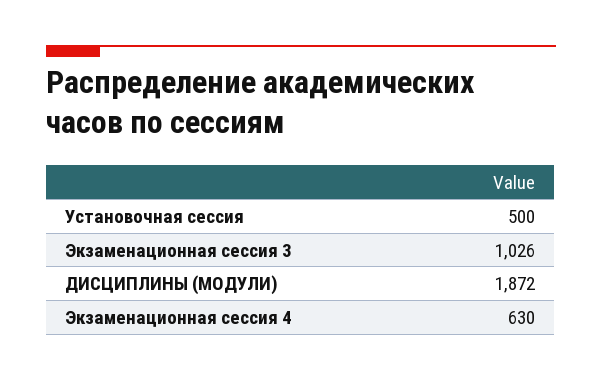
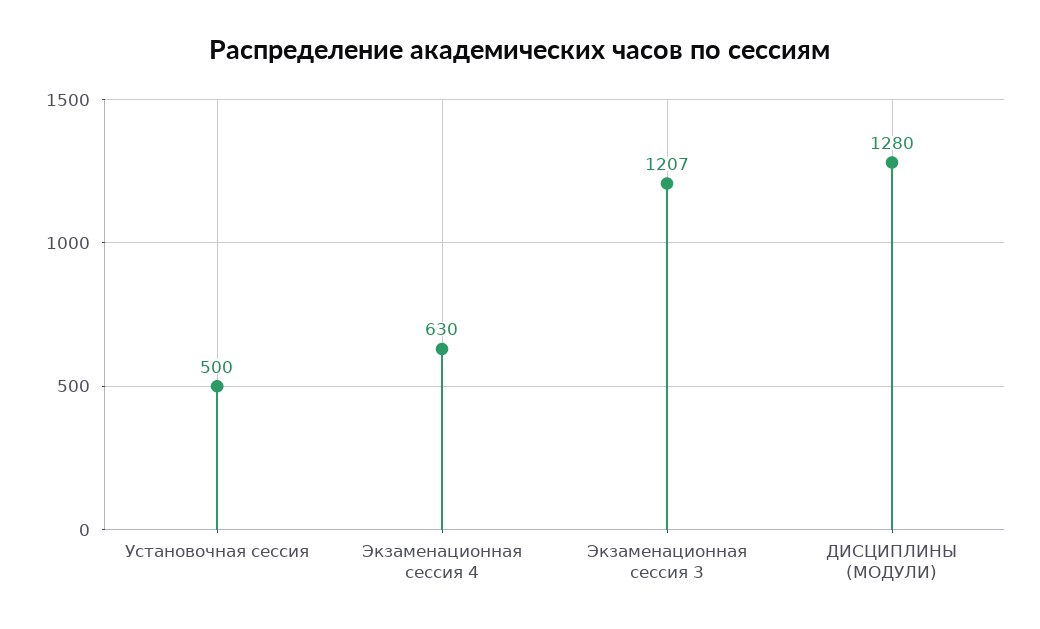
Экзаменационная сессия 3: 1026 -> 1207
ДИСЦИПЛИНЫ (МОДУЛИ): 1872 -> 1280

